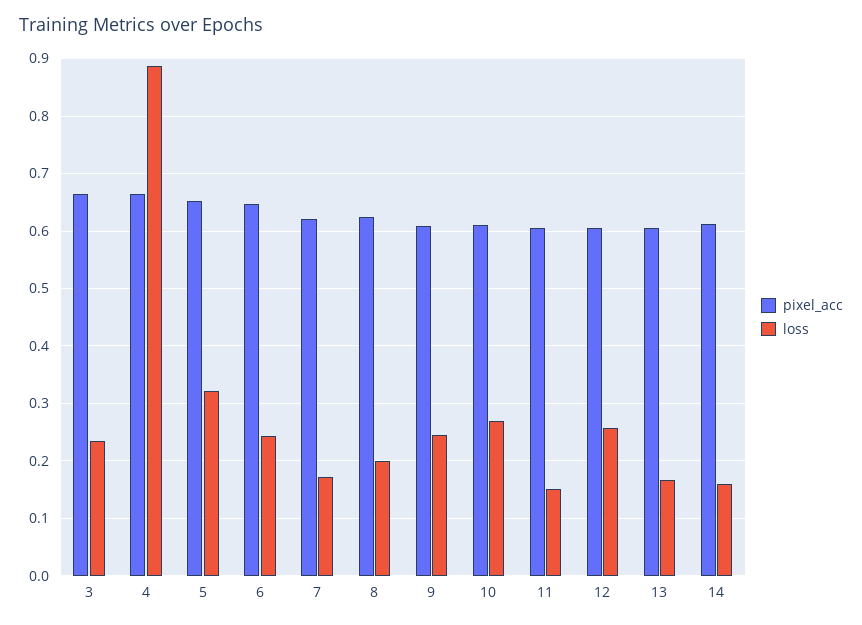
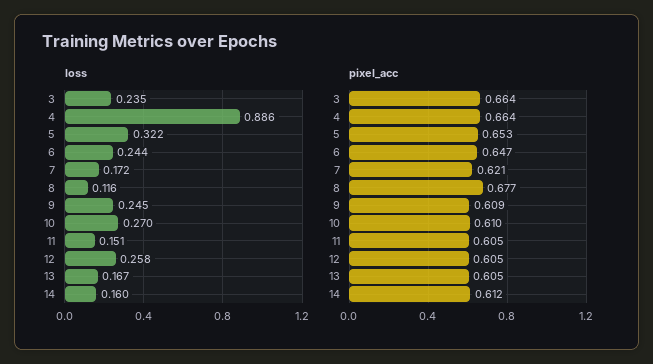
pixel_acc, 8: 0.62 -> 0.677
loss, 8: 0.2 -> 0.116

